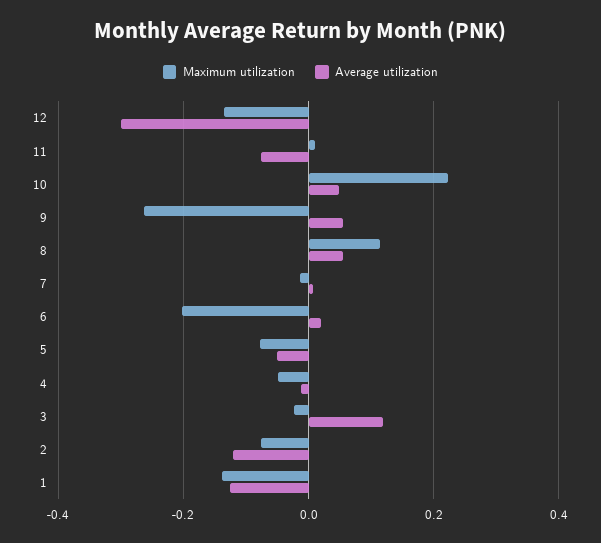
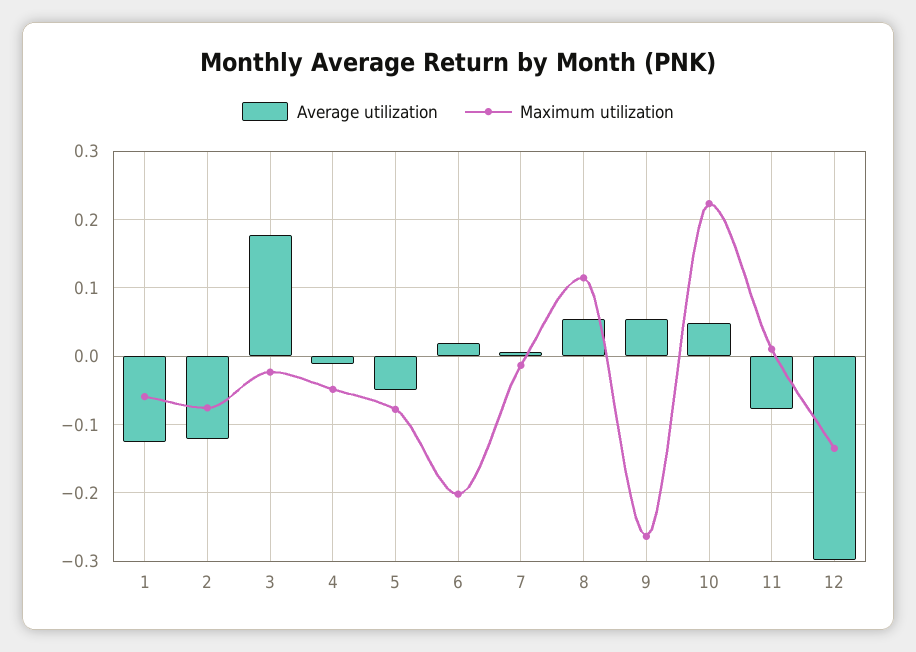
Average utilization, 3: 0.12 -> 0.18
Maximum utilization, 1: -0.14 -> -0.06

